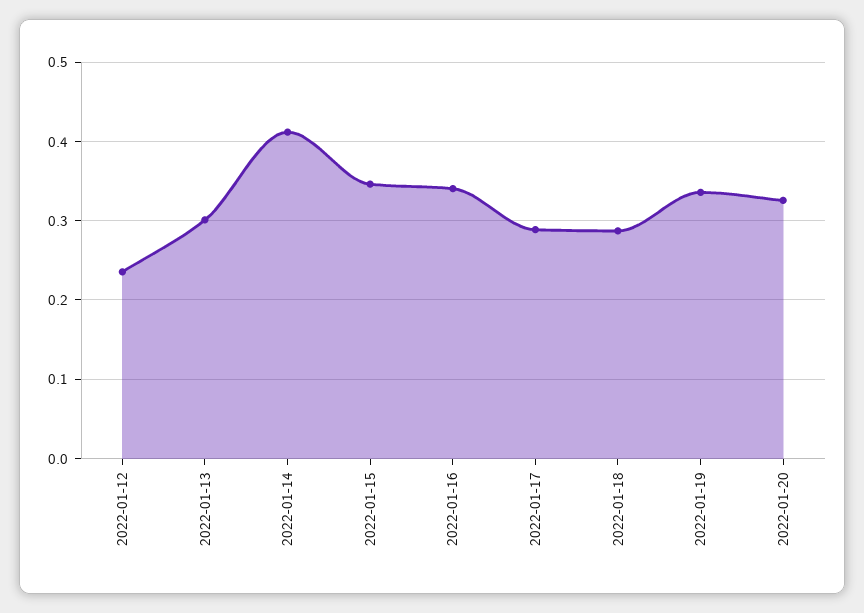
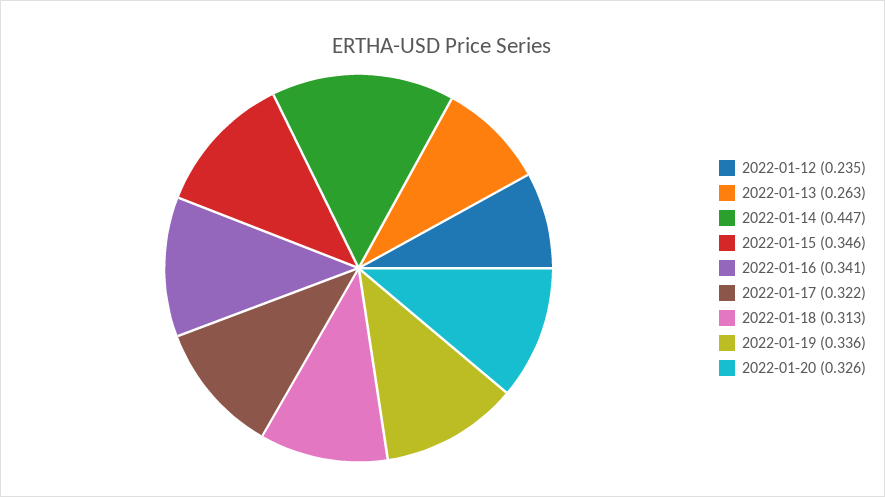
2022-01-13: 0.3 -> 0.263
2022-01-14: 0.41 -> 0.447
2022-01-17: 0.29 -> 0.322
2022-01-18: 0.29 -> 0.313

